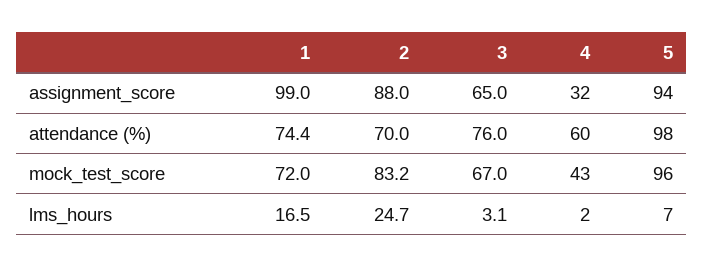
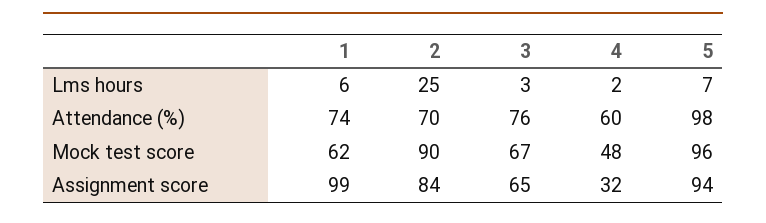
2, assignment_score: 88 -> 84
1, mock_test_score: 72 -> 62
2, mock_test_score: 83.2 -> 90
4, mock_test_score: 43 -> 48
1, lms_hours: 16.5 -> 6

